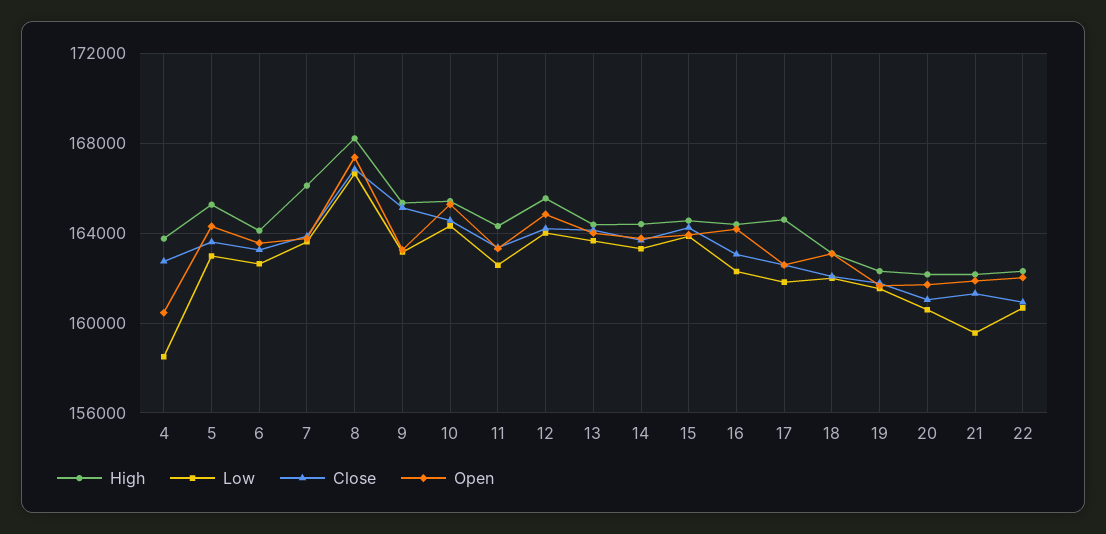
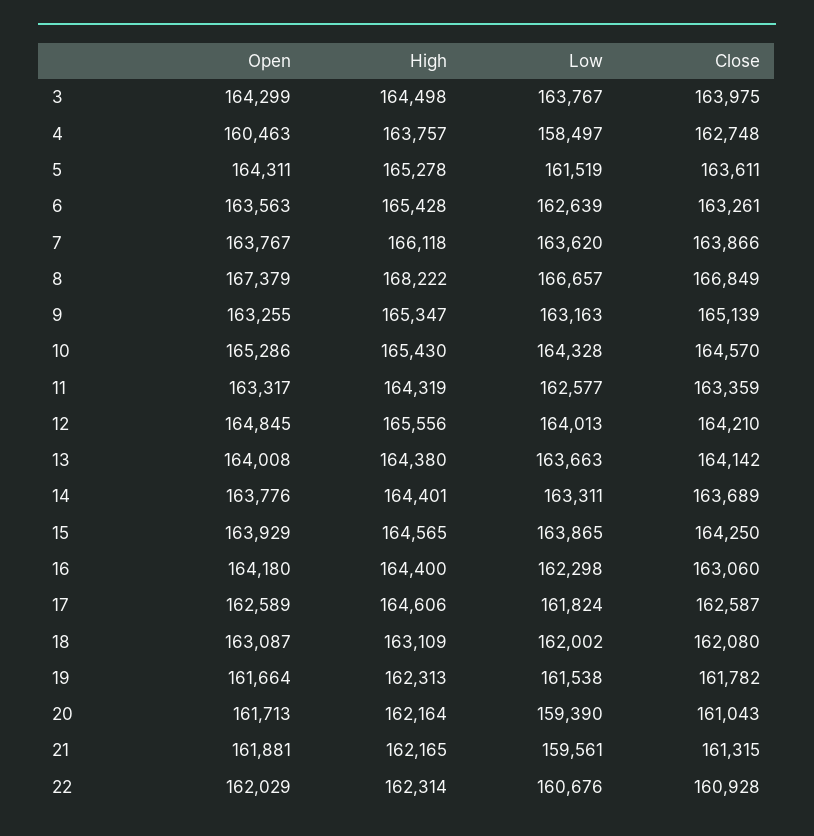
Low, 5: 163000 -> 161519
High, 6: 164000 -> 165428
Low, 20: 160500 -> 159390
Open, 3: none -> 164299
High, 3: none -> 164498
Low, 3: none -> 163767
Close, 3: none -> 163975

